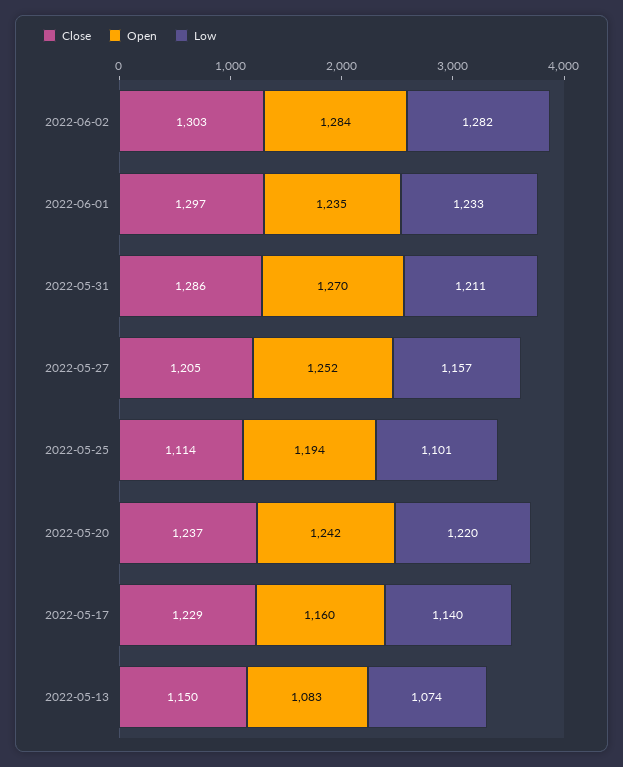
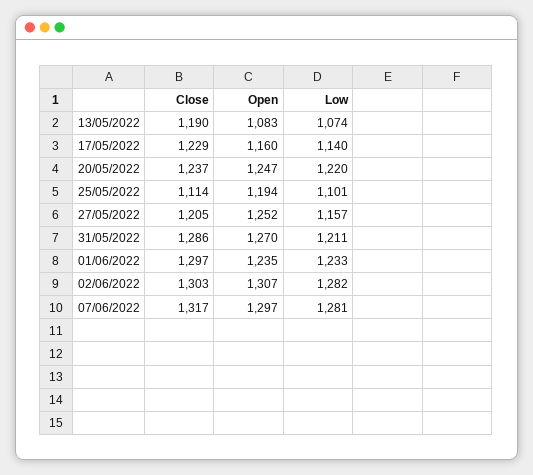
Open, 2022-06-02: 1284 -> 1307
Open, 2022-05-20: 1242 -> 1247
Close, 2022-05-13: 1150 -> 1190
Close, 07/06/2022: none -> 1317
Open, 07/06/2022: none -> 1297
Low, 07/06/2022: none -> 1281

